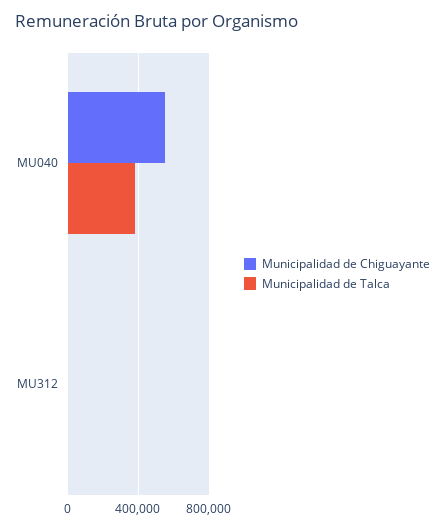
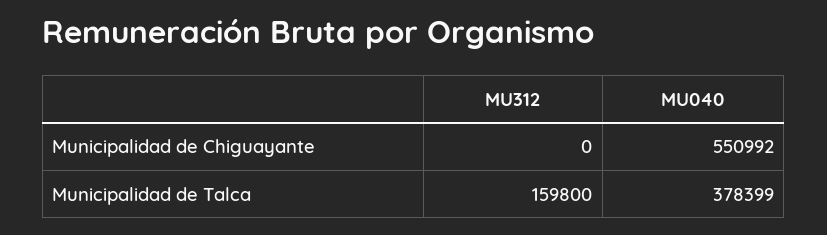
Municipalidad de Talca, MU312: 0 -> 159800

